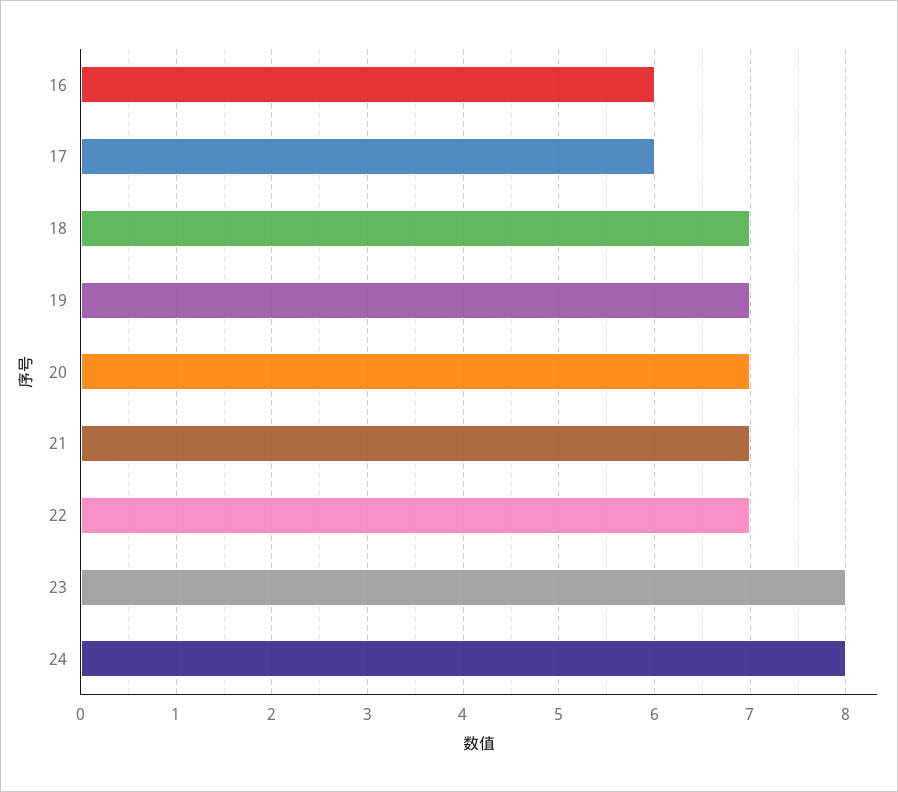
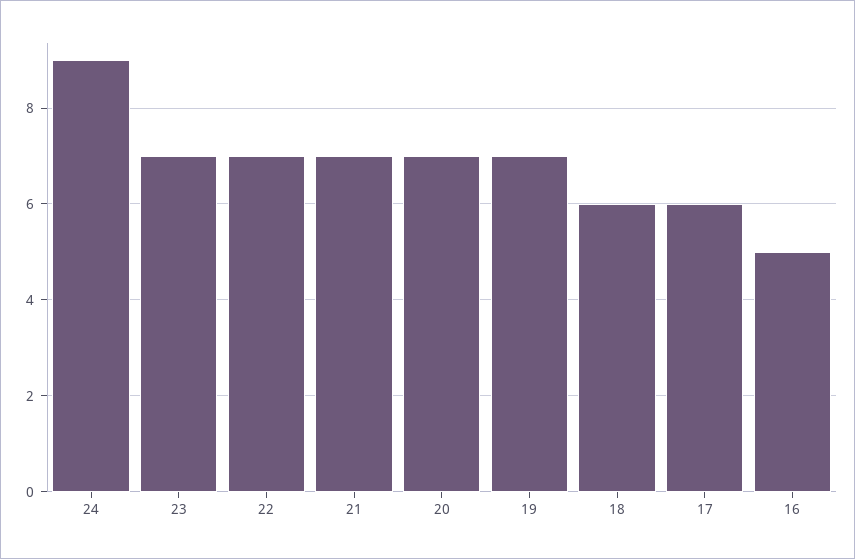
16: 6 -> 5
18: 7 -> 6
23: 8 -> 7
24: 8 -> 9

